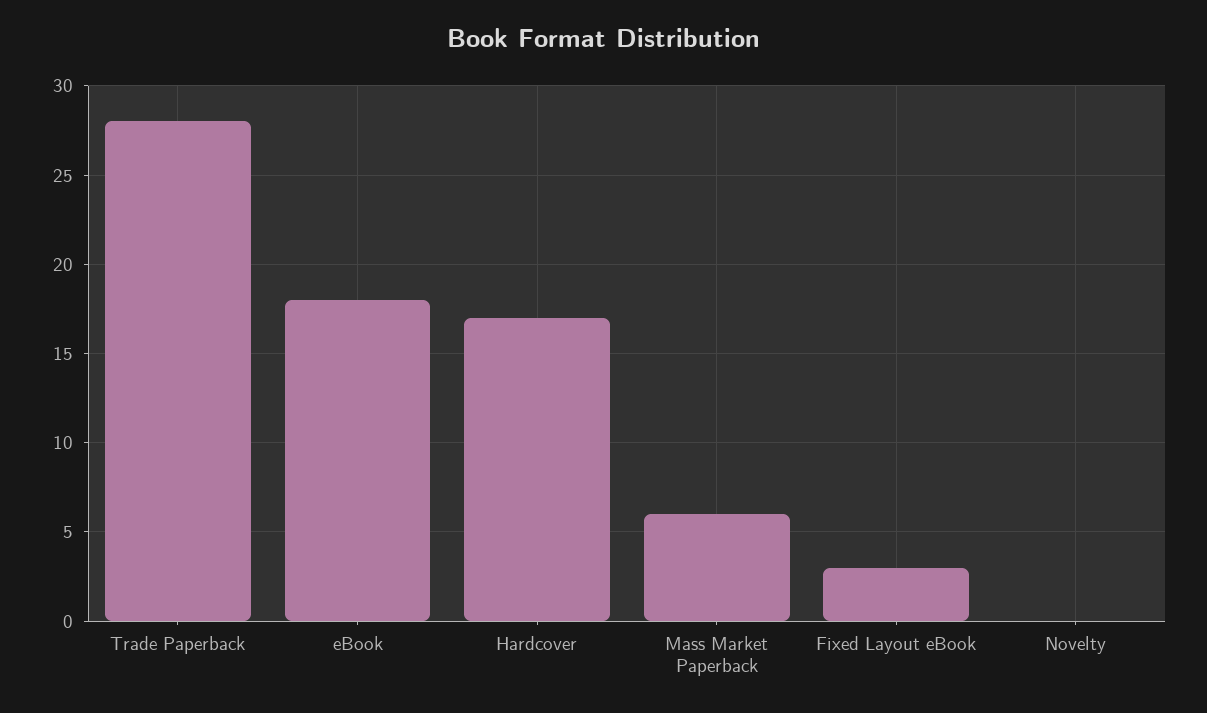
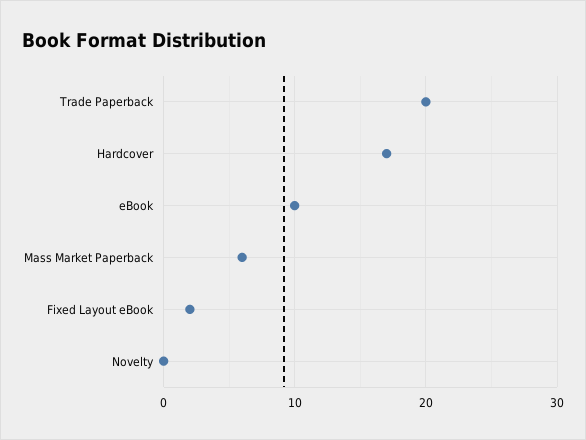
Trade Paperback: 28 -> 20
eBook: 18 -> 10
Fixed Layout eBook: 3 -> 2

